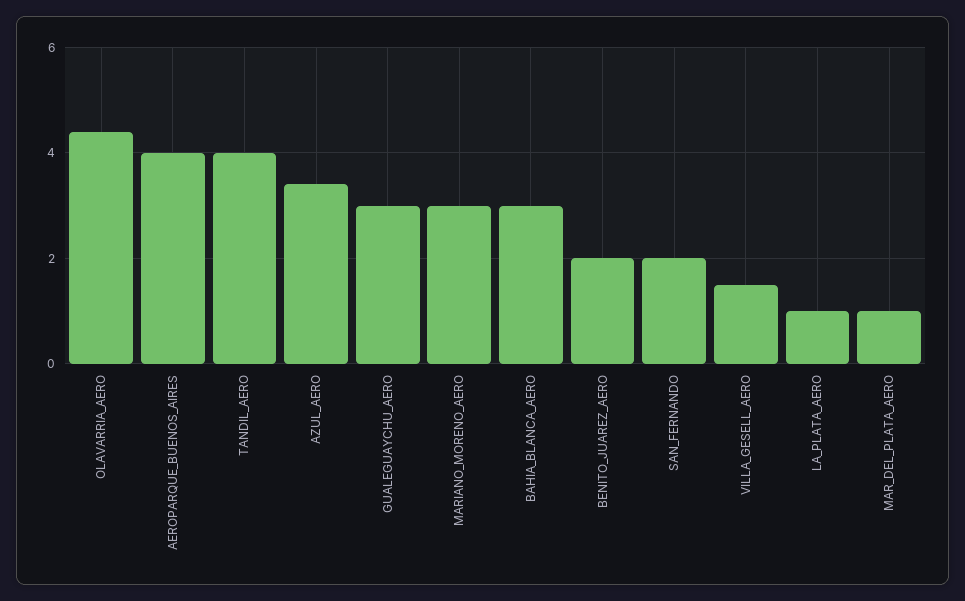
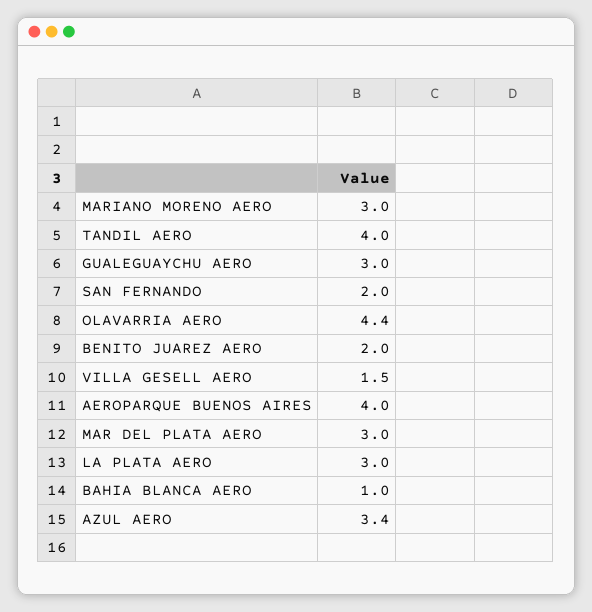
BAHIA_BLANCA_AERO: 3 -> 1
LA_PLATA_AERO: 1 -> 3
MAR_DEL_PLATA_AERO: 1 -> 3

